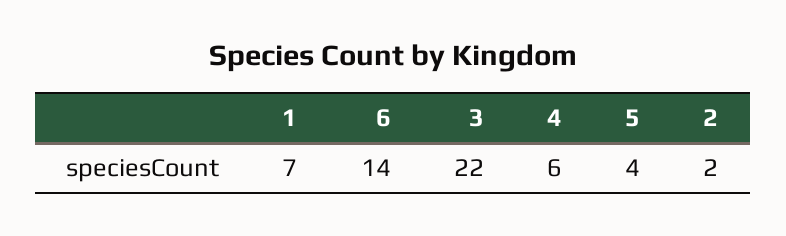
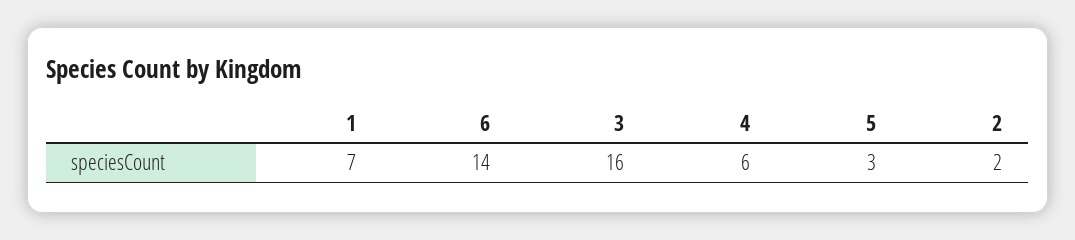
3: 22 -> 16
5: 4 -> 3

